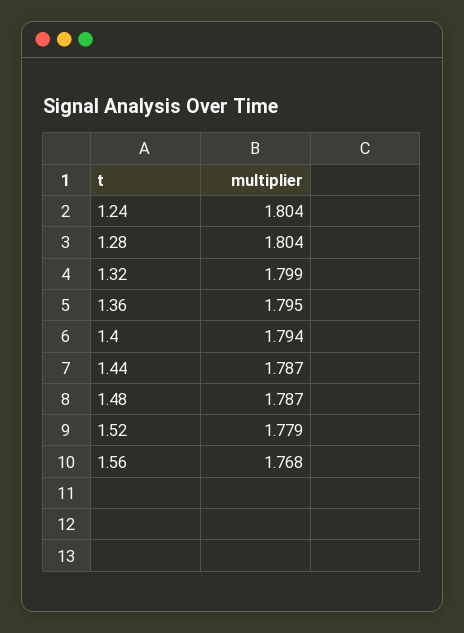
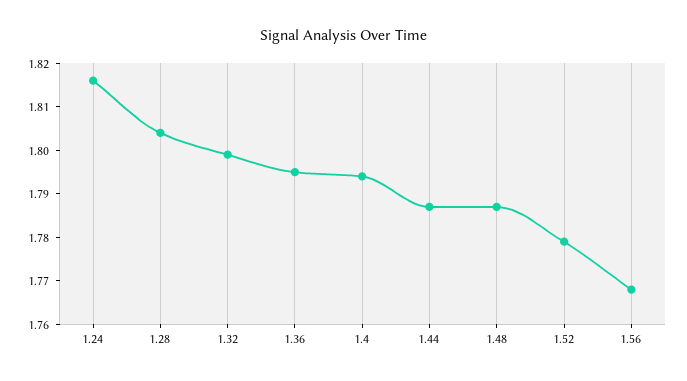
1.24: 1.804 -> 1.815

